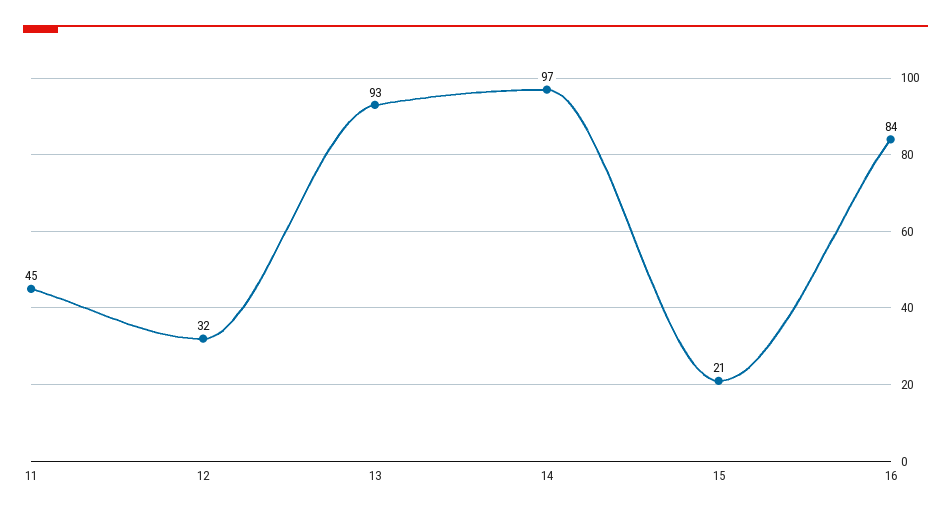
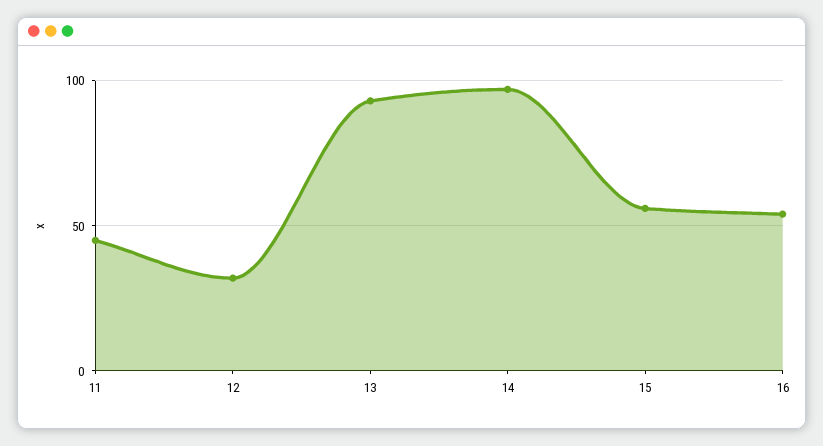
15: 21 -> 55
16: 84 -> 55

